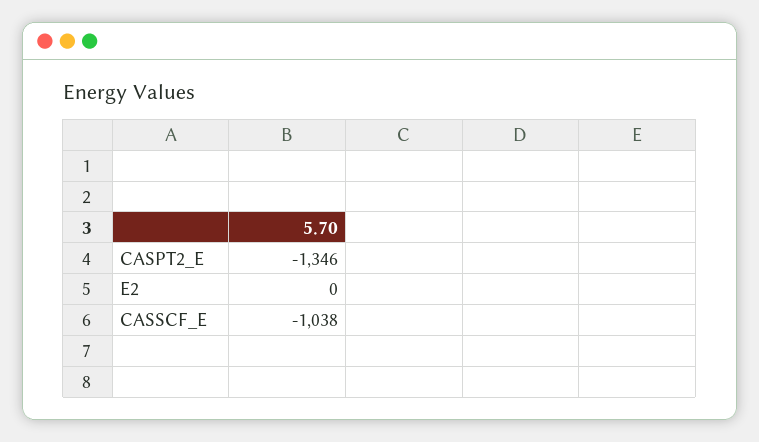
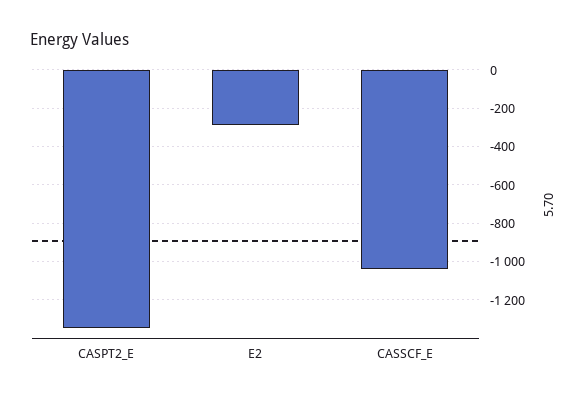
E2: 0 -> -300

